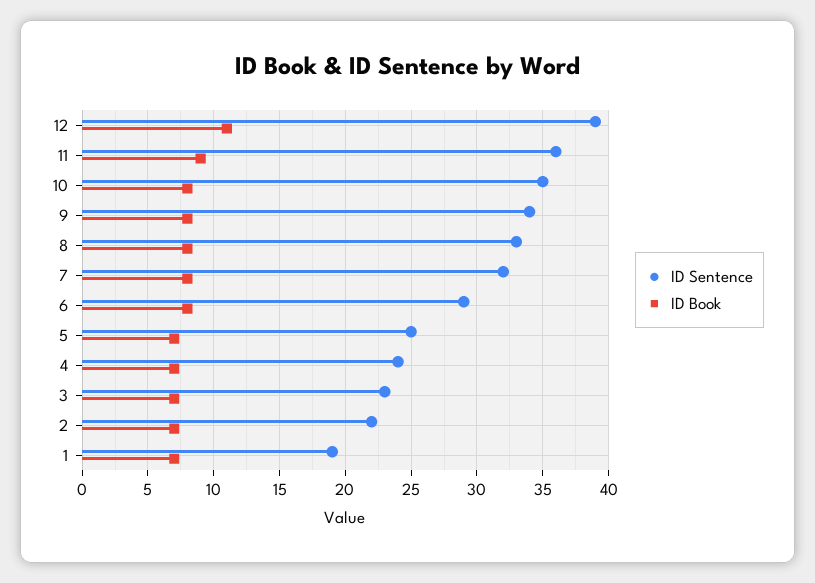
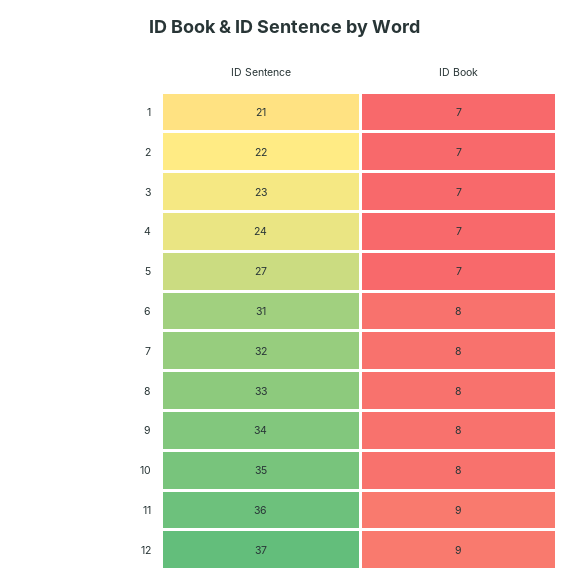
ID Sentence, 12: 39 -> 37
ID Book, 12: 11 -> 9
ID Sentence, 6: 29 -> 31
ID Sentence, 5: 25 -> 27
ID Sentence, 1: 19 -> 21

